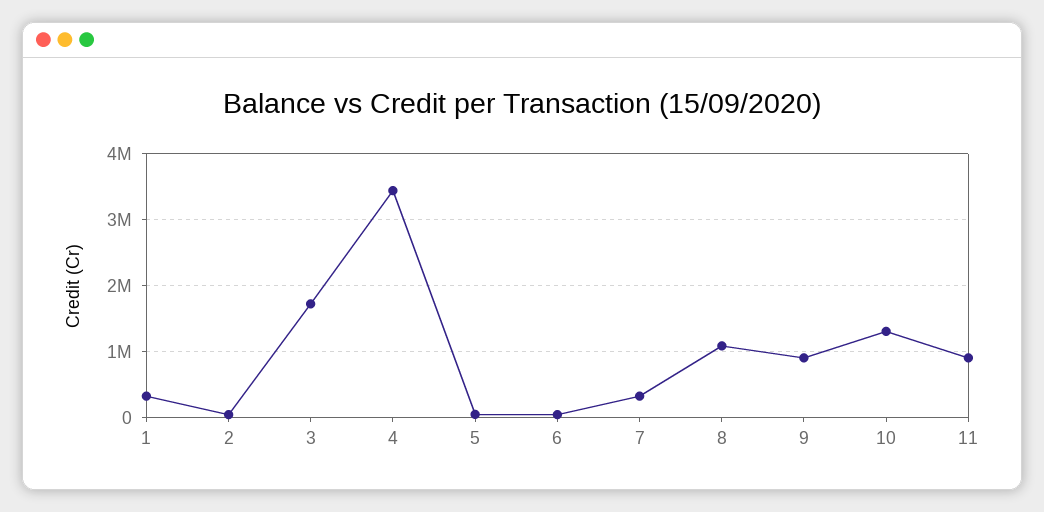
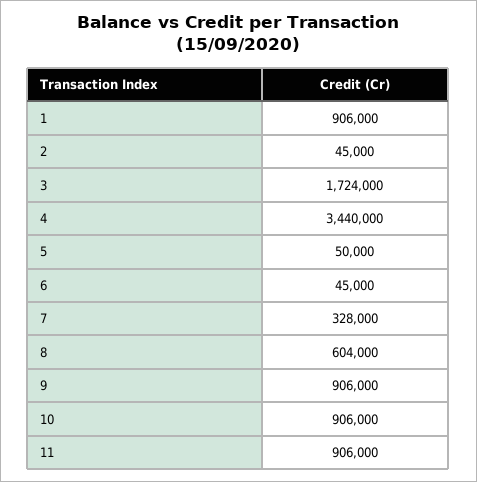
1: 300000 -> 906000
8: 1100000 -> 604000
10: 1300000 -> 906000

